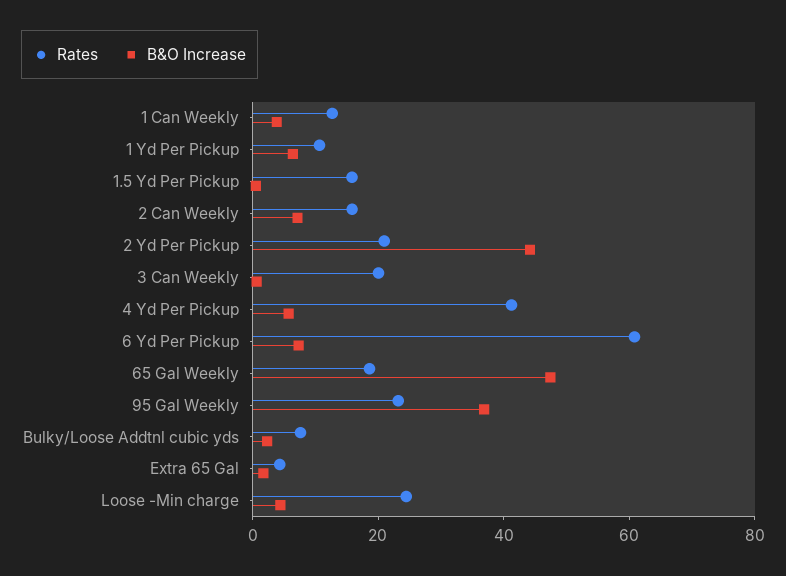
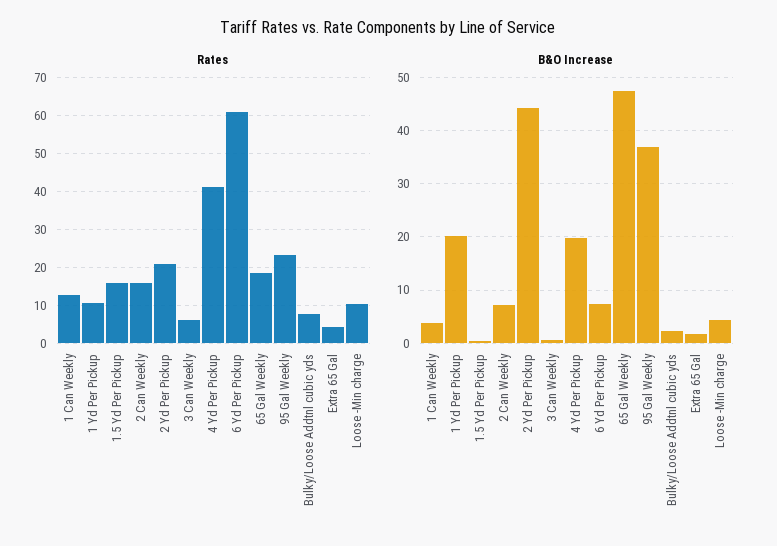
B&O Increase, 1 Yd Per Pickup: 5 -> 20
Rates, 3 Can Weekly: 20 -> 6
B&O Increase, 4 Yd Per Pickup: 5 -> 20
Rates, Loose -Min charge: 25 -> 10

